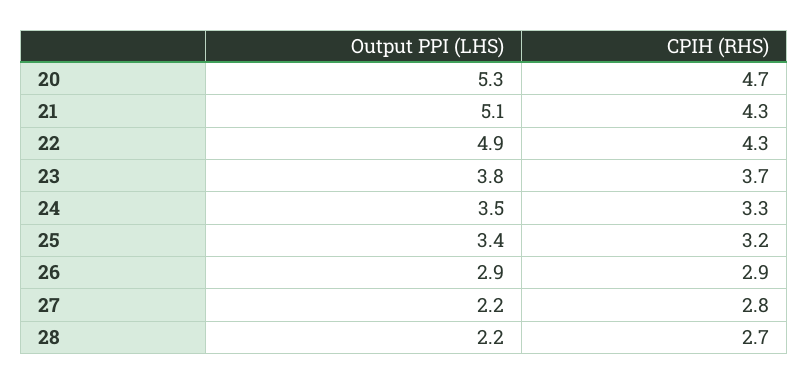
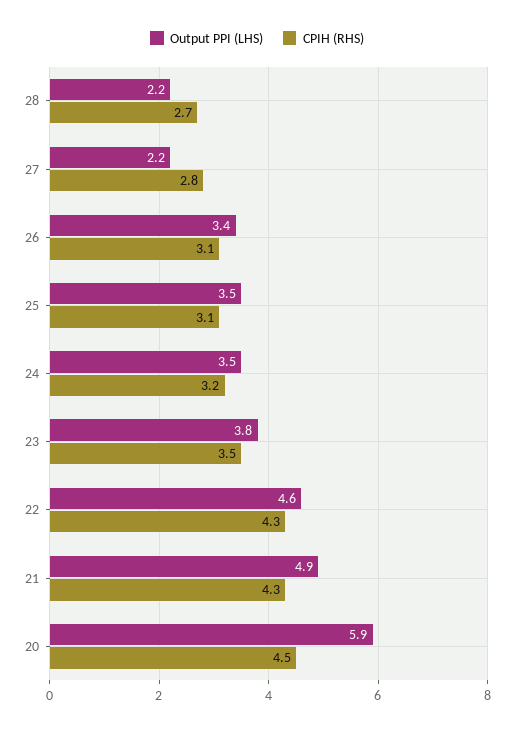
Output PPI (LHS), 20: 5.3 -> 5.9
CPIH (RHS), 20: 4.7 -> 4.5
Output PPI (LHS), 21: 5.1 -> 4.9
Output PPI (LHS), 22: 4.9 -> 4.6
CPIH (RHS), 23: 3.7 -> 3.5
CPIH (RHS), 24: 3.3 -> 3.2
Output PPI (LHS), 25: 3.4 -> 3.5
CPIH (RHS), 25: 3.2 -> 3.1
Output PPI (LHS), 26: 2.9 -> 3.4
CPIH (RHS), 26: 2.9 -> 3.1

